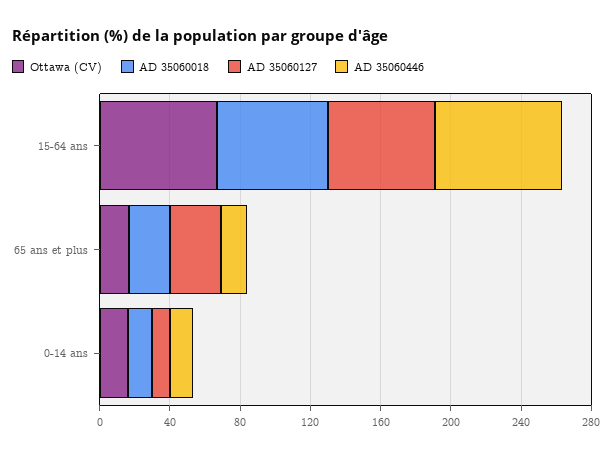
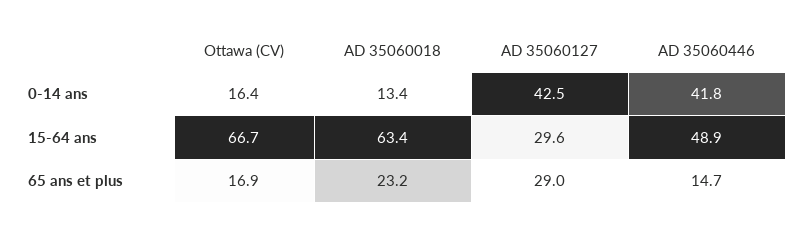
AD 35060127, 15-64 ans: 60 -> 29.6
AD 35060446, 15-64 ans: 70 -> 48.9
AD 35060127, 0-14 ans: 10 -> 42.5
AD 35060446, 0-14 ans: 10 -> 41.8

